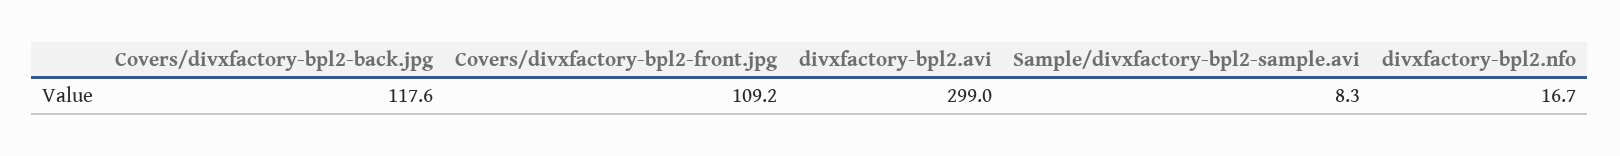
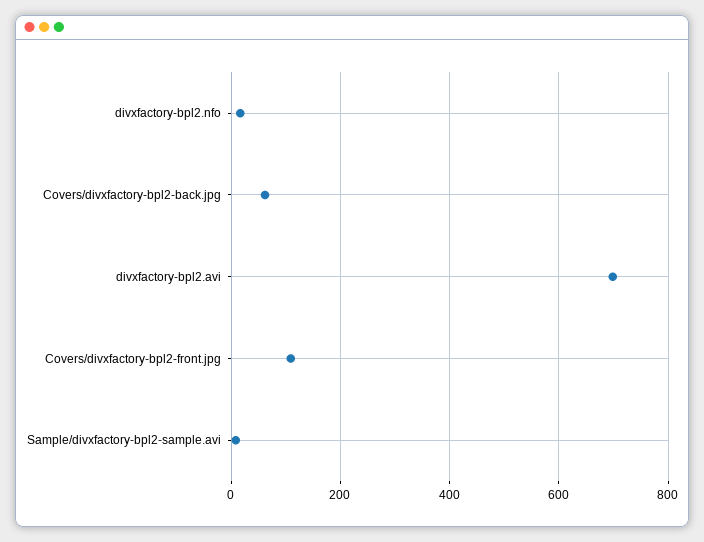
Covers/divxfactory-bpl2-back.jpg: 117.6 -> 60
divxfactory-bpl2.avi: 299 -> 700

